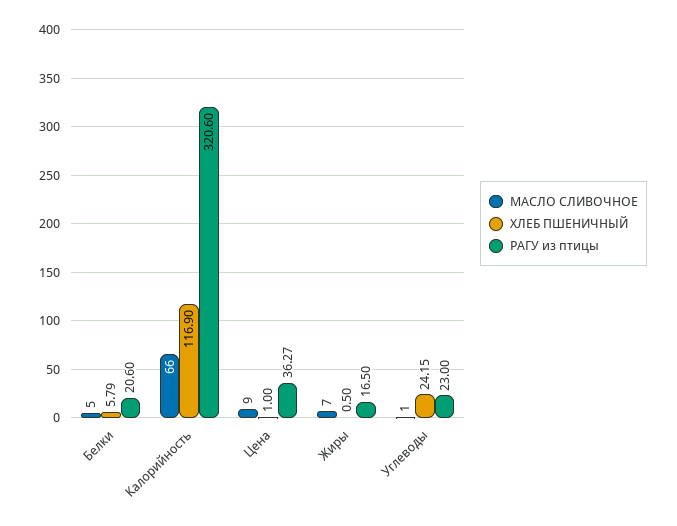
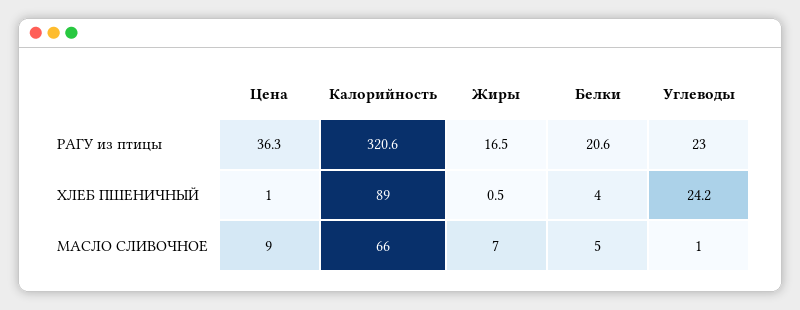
ХЛЕБ ПШЕНИЧНЫЙ, Белки: 5.79 -> 4
ХЛЕБ ПШЕНИЧНЫЙ, Калорийность: 116.9 -> 89

